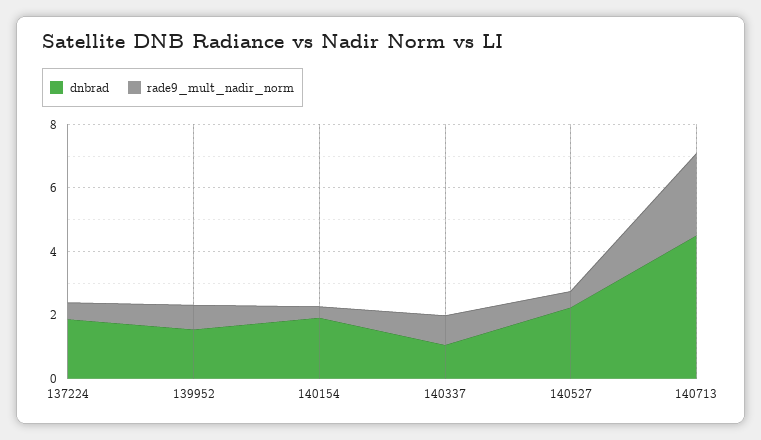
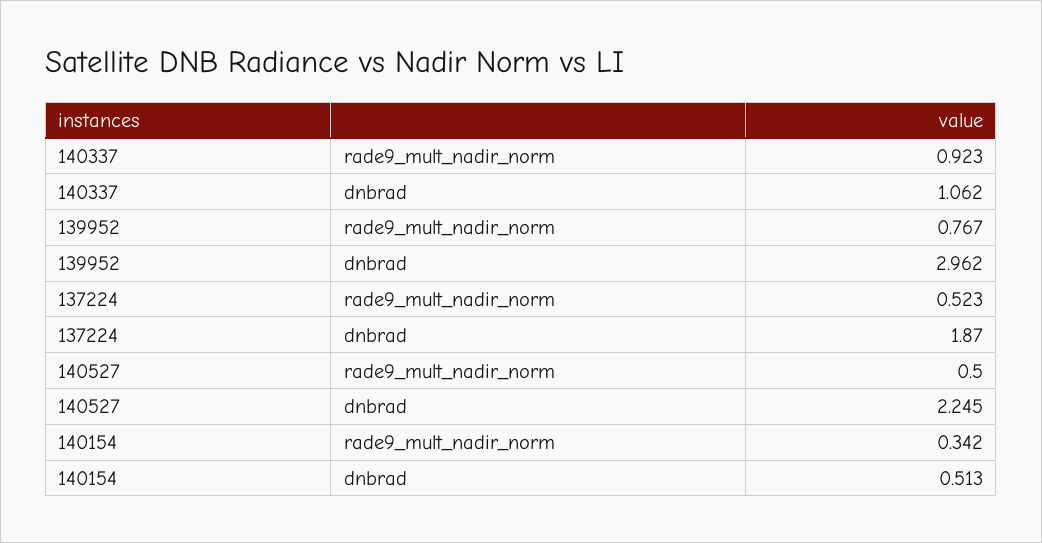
dnbrad, 139952: 1.5 -> 2.962
dnbrad, 140154: 2 -> 0.513
dnbrad, 140713: 4.5 -> none
rade9_mult_nadir_norm, 140713: 2.5 -> none

